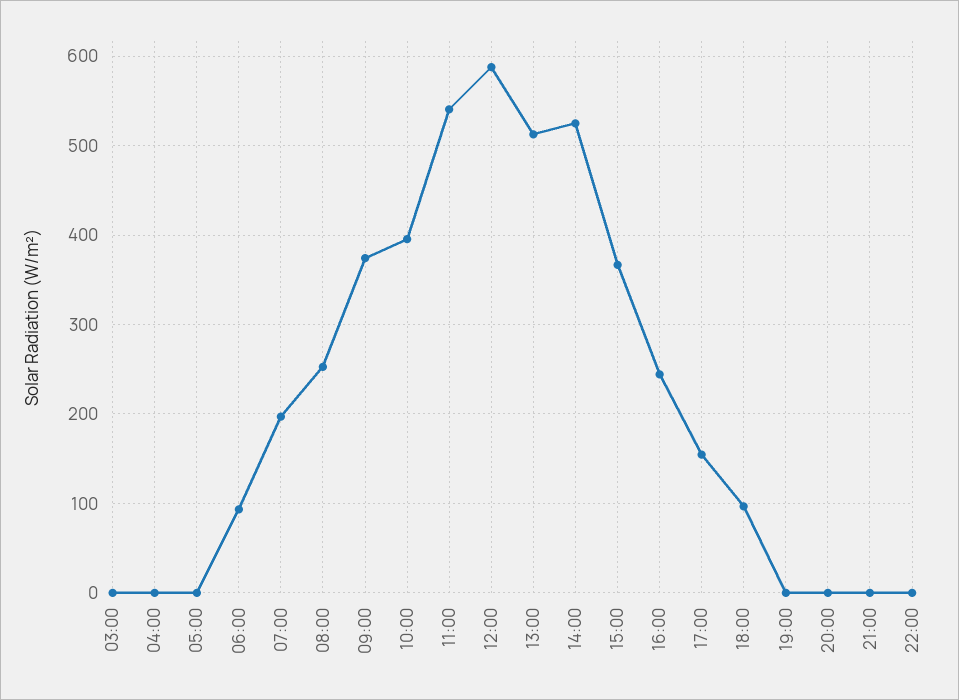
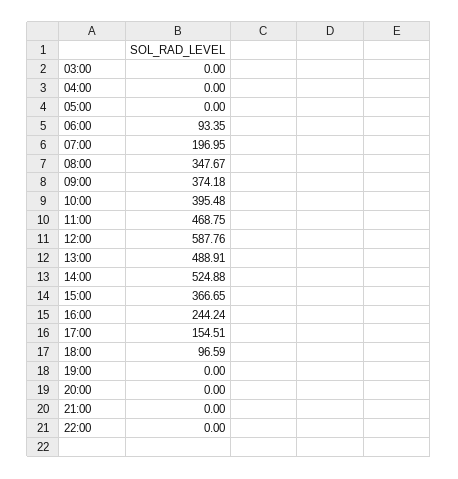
08:00: 250 -> 347.67
11:00: 540 -> 468.75
13:00: 510 -> 488.91

